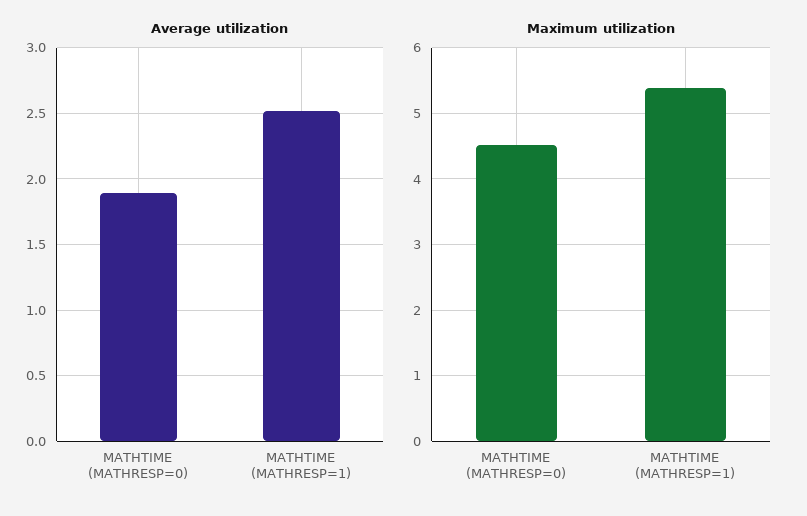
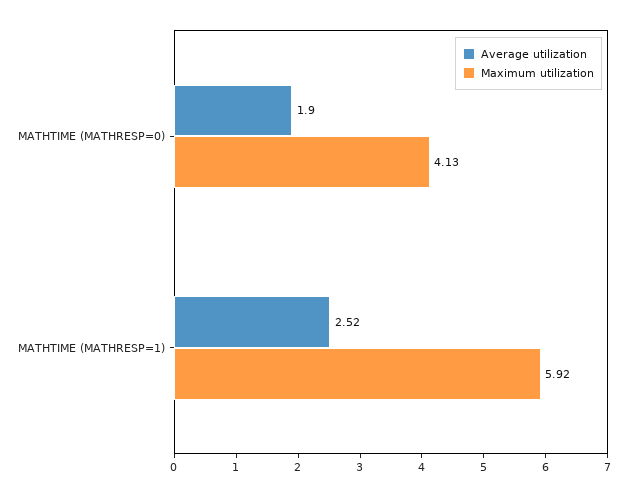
Maximum utilization, MATHTIME (MATHRESP=0): 4.5 -> 4.13
Maximum utilization, MATHTIME (MATHRESP=1): 5.4 -> 5.92

